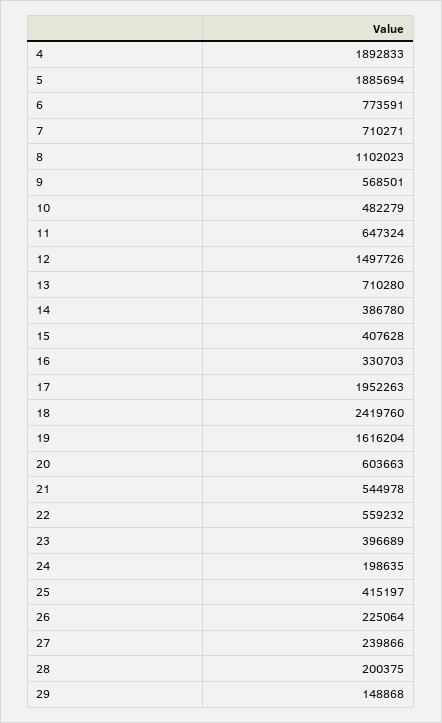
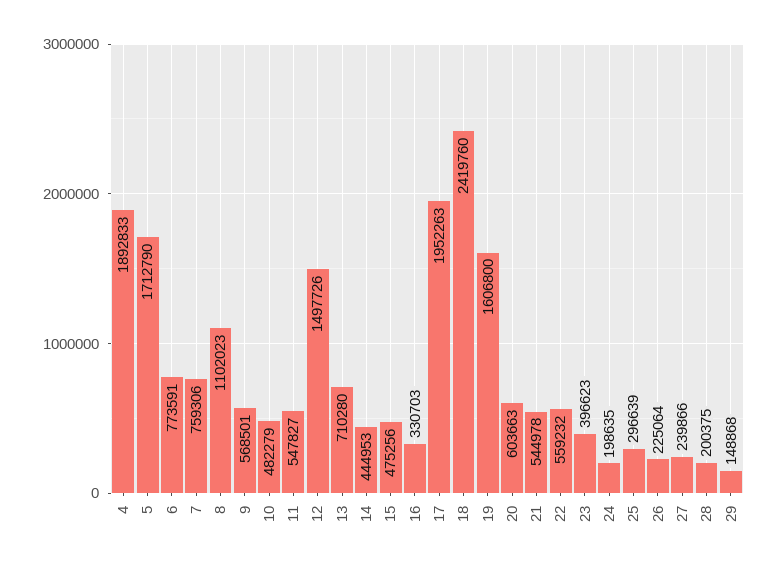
5: 1885694 -> 1712790
7: 710271 -> 759306
11: 647324 -> 547827
14: 386780 -> 444953
15: 407628 -> 475256
19: 1616204 -> 1606800
23: 396689 -> 396623
25: 415197 -> 296639

